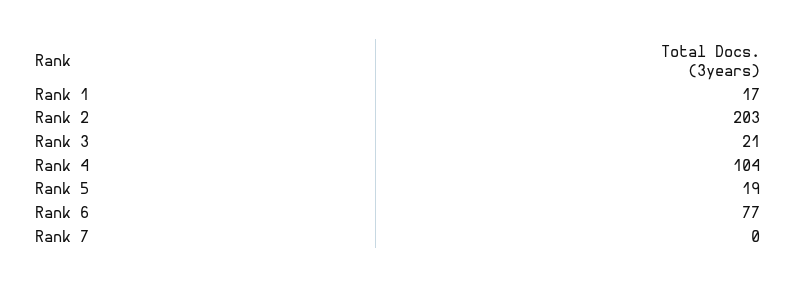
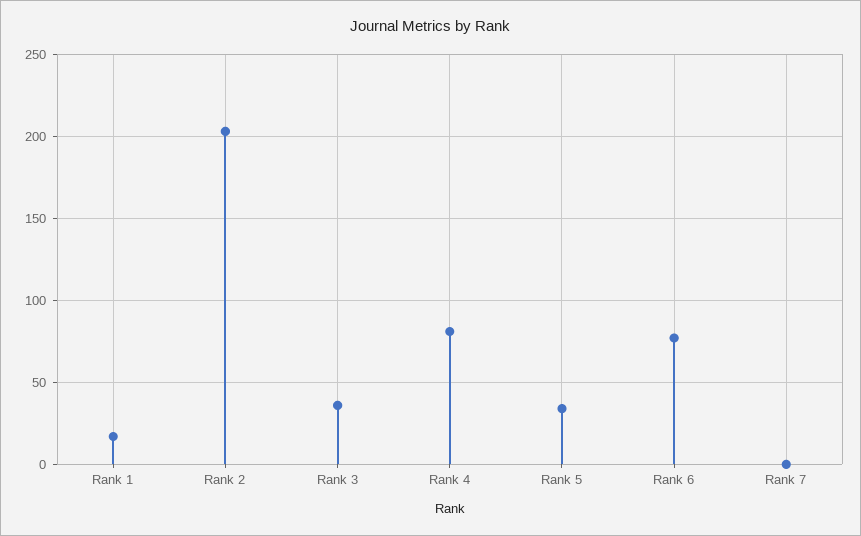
Rank 3: 21 -> 35
Rank 4: 104 -> 80
Rank 5: 19 -> 35

